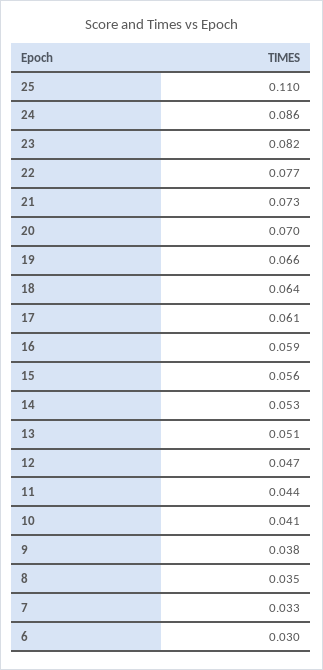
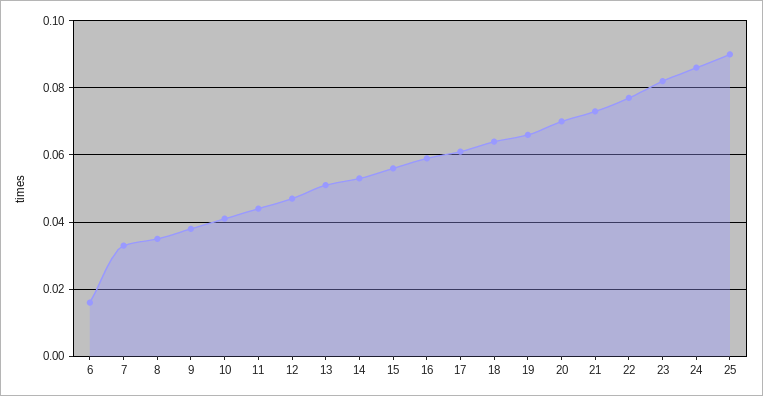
25: 0.11 -> 0.09
6: 0.03 -> 0.015

